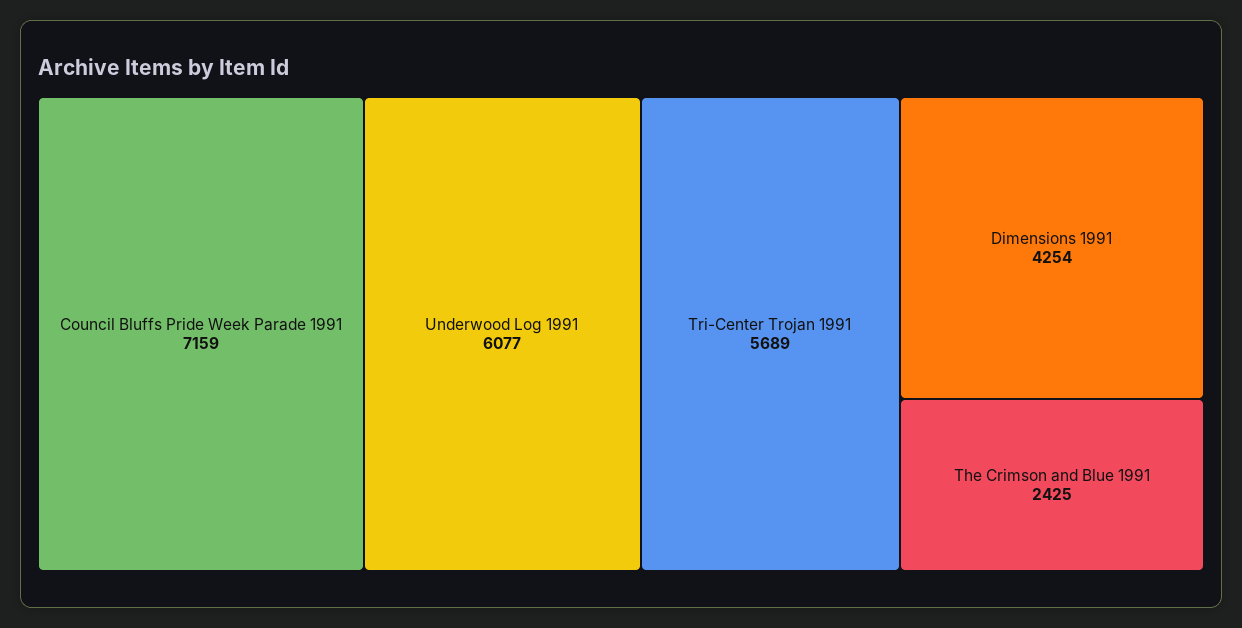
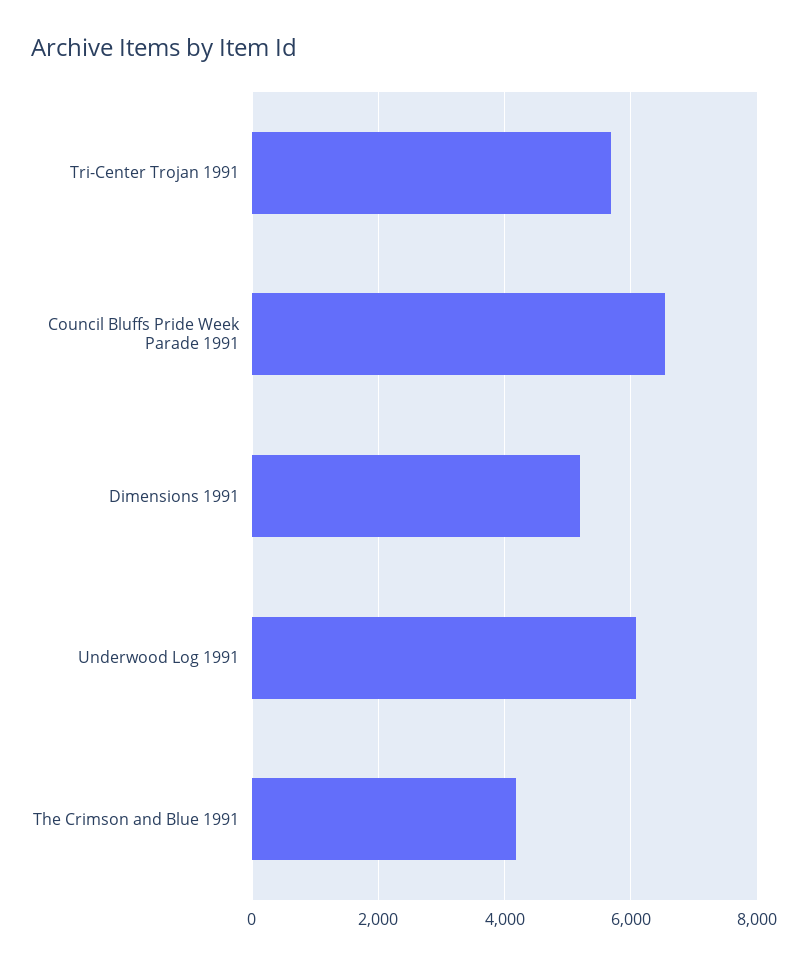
Council Bluffs Pride Week Parade 1991: 7159 -> 6600
Dimensions 1991: 4254 -> 5200
The Crimson and Blue 1991: 2425 -> 4200

